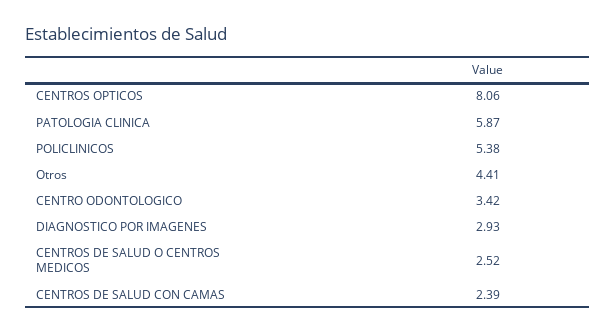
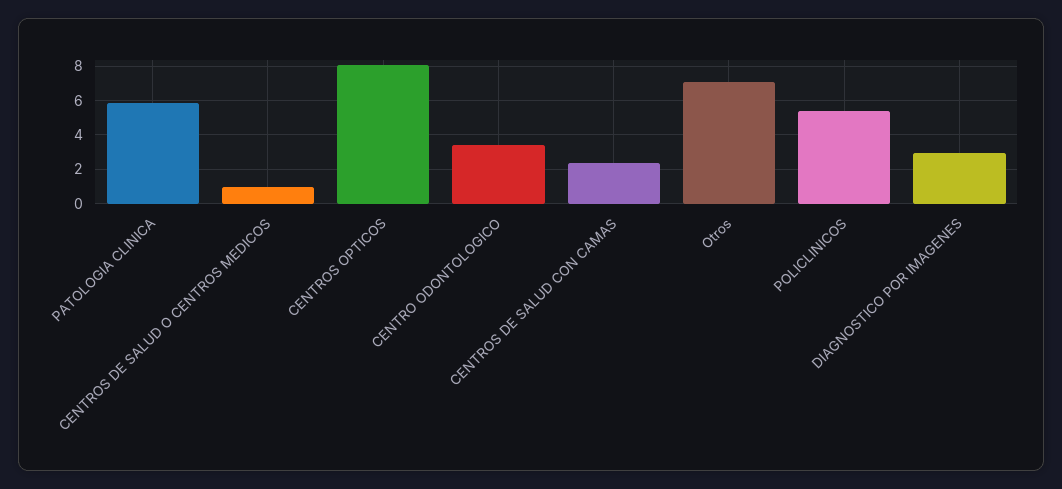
Otros: 4.41 -> 7
CENTROS DE SALUD O CENTROS MEDICOS: 2.52 -> 1

